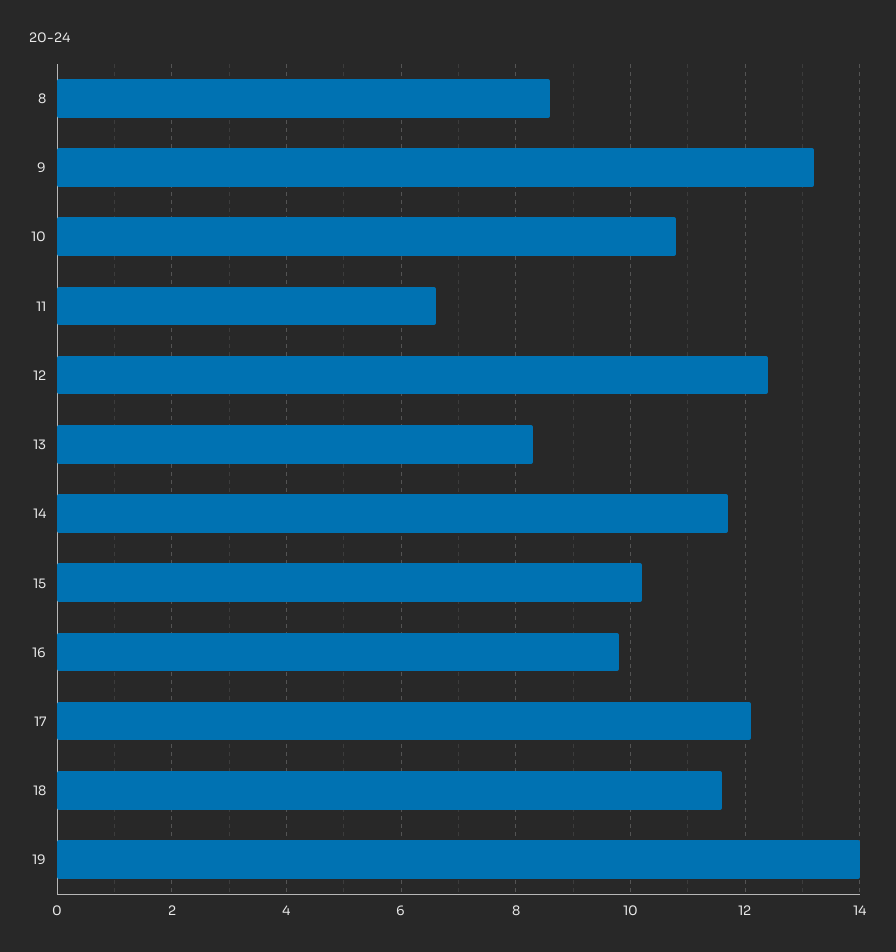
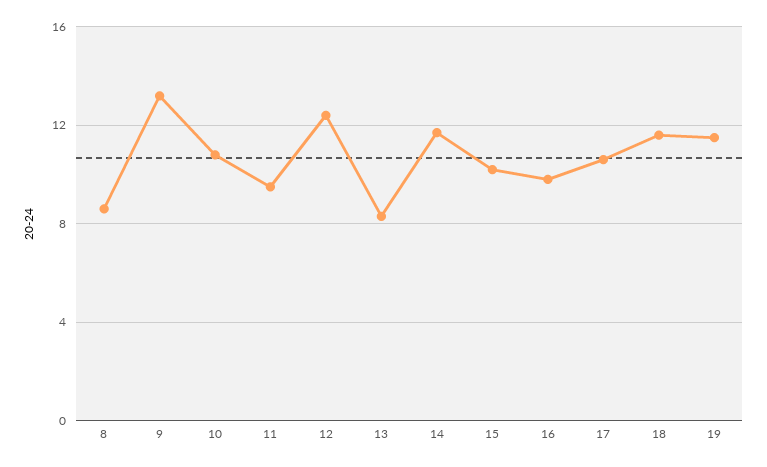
11: 6.5 -> 9.5
17: 12 -> 10.5
19: 14 -> 11.5

